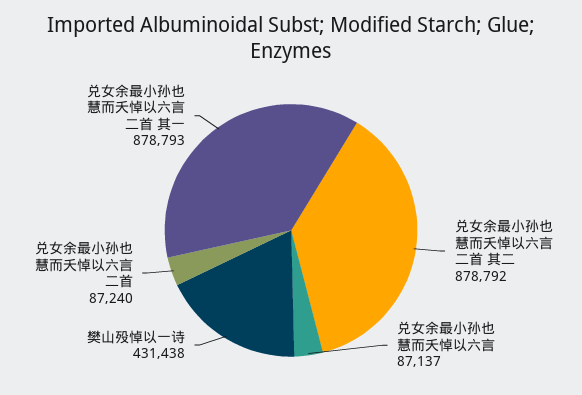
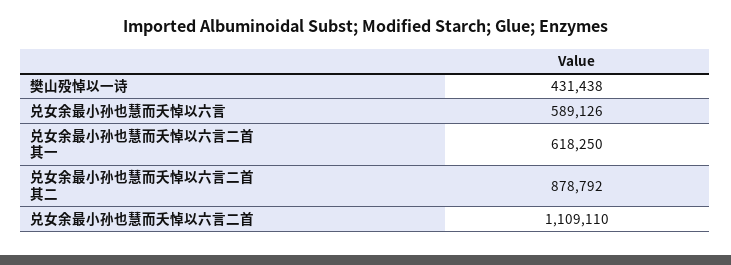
兑女余最小孙也慧而夭悼以六言: 87137 -> 589126
兑女余最小孙也慧而夭悼以六言二首: 87240 -> 1109110
兑女余最小孙也慧而夭悼以六言二首 其一: 878793 -> 618250

